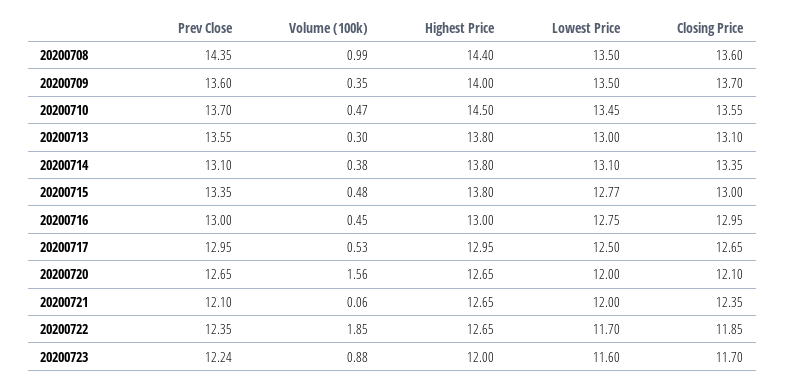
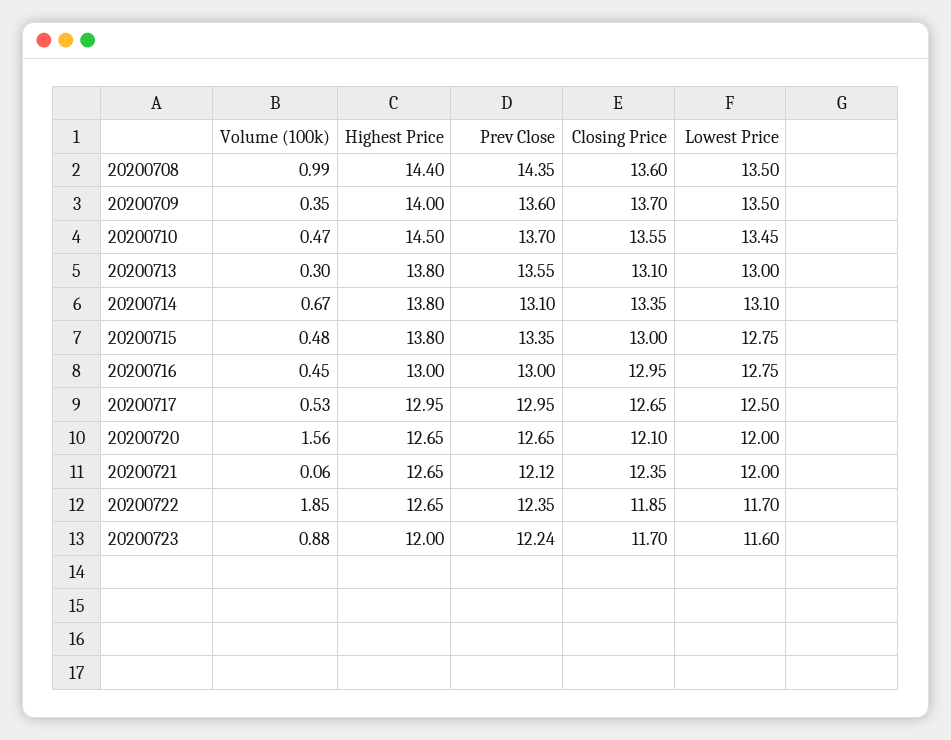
Volume (100k), 20200714: 0.38 -> 0.67
Lowest Price, 20200715: 12.77 -> 12.75
Prev Close, 20200721: 12.1 -> 12.12

